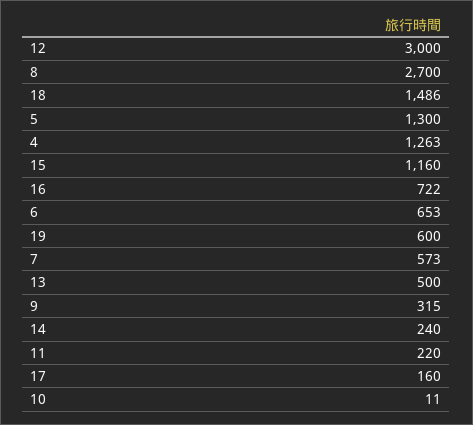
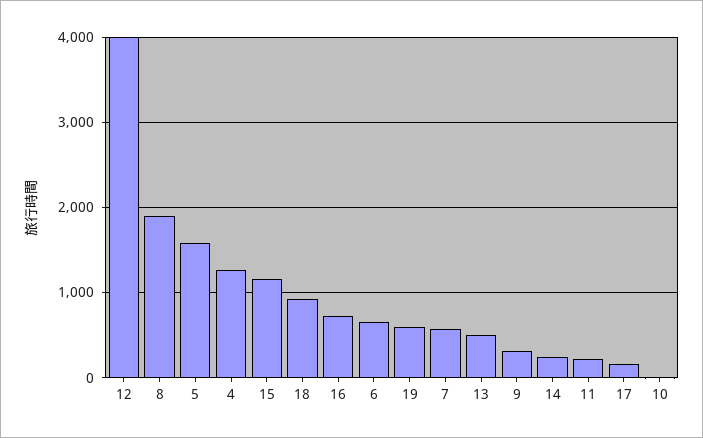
12: 3000 -> 4000
8: 2700 -> 1900
18: 1486 -> 900
5: 1300 -> 1600

